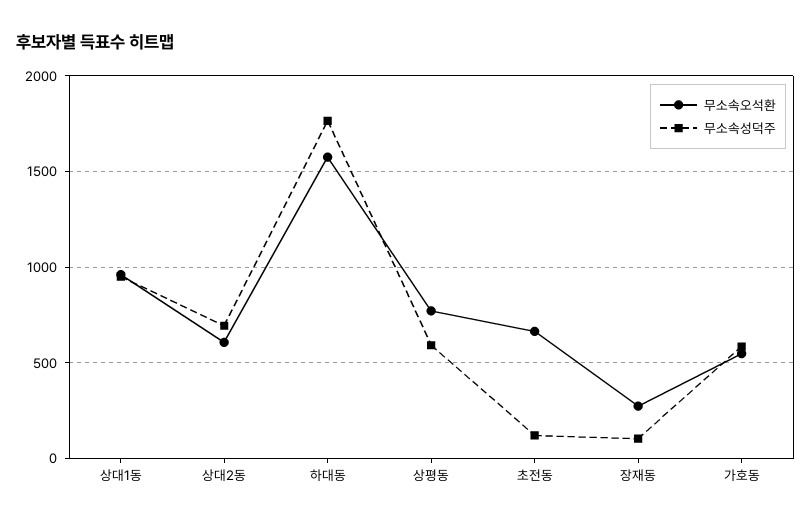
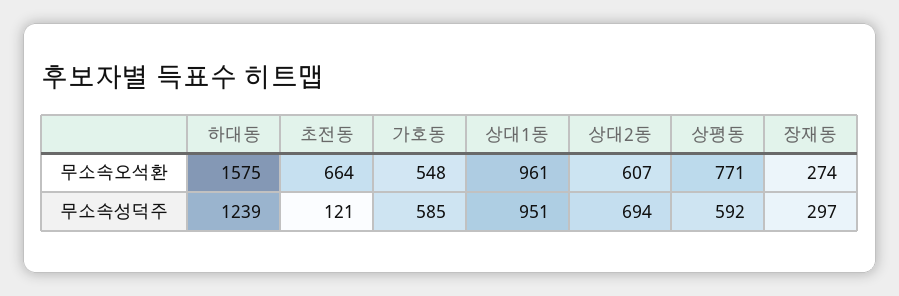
무소속성덕주, 하대동: 1750 -> 1239
무소속성덕주, 장재동: 100 -> 297

